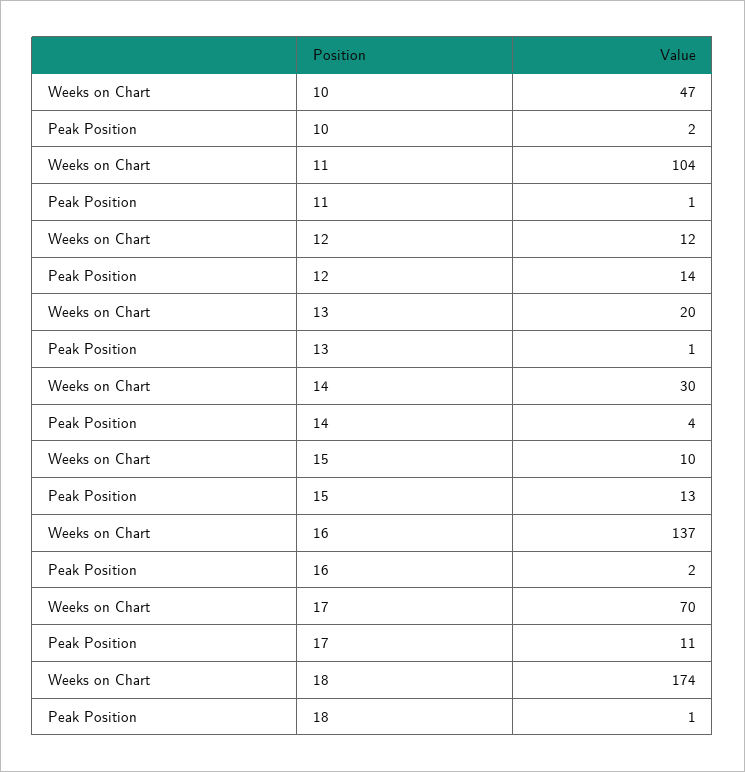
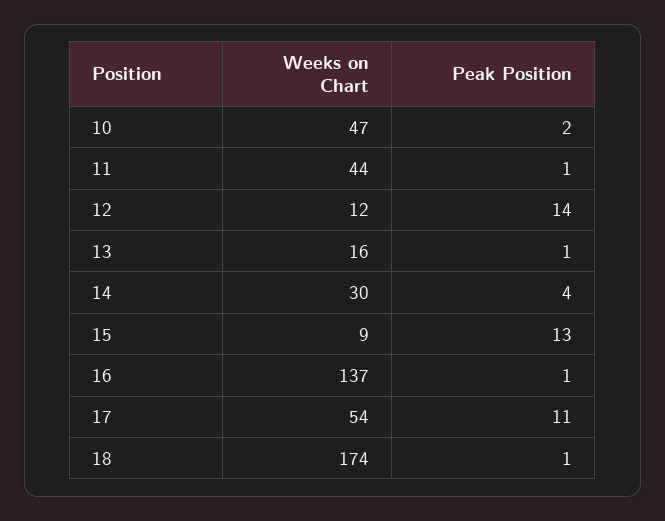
Weeks on Chart, 11: 104 -> 44
Weeks on Chart, 13: 20 -> 16
Weeks on Chart, 15: 10 -> 9
Peak Position, 16: 2 -> 1
Weeks on Chart, 17: 70 -> 54

